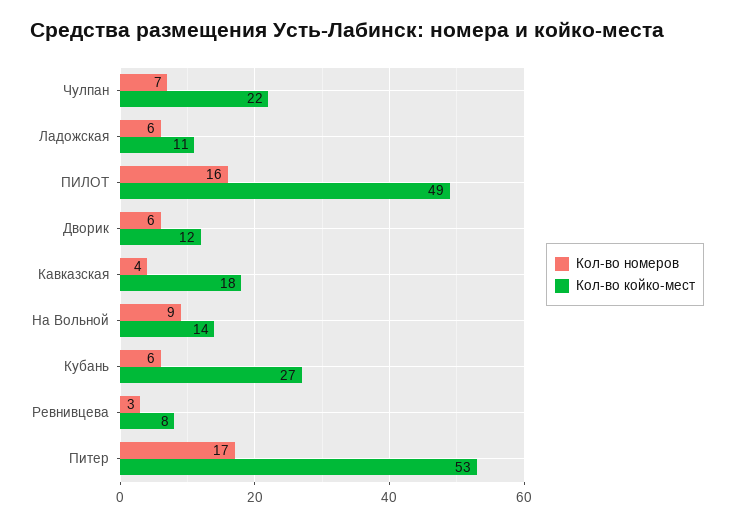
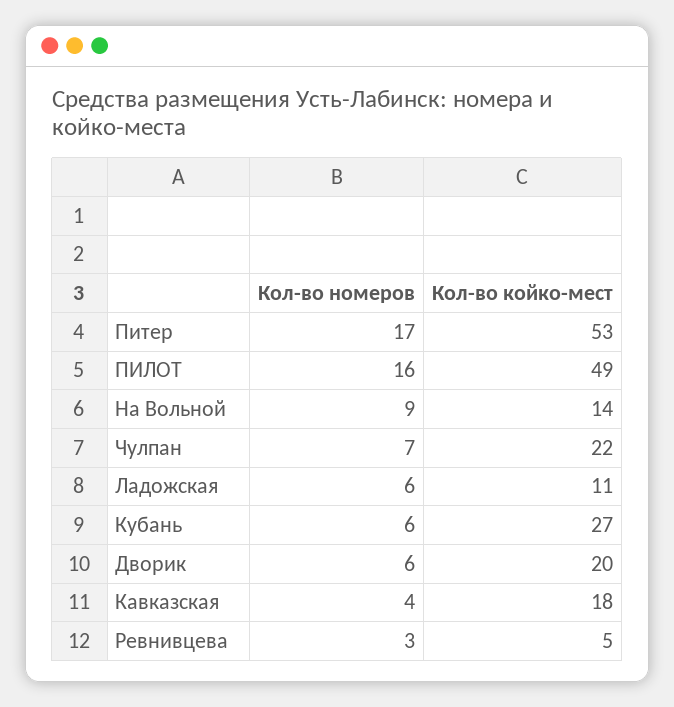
Кол-во койко-мест, Дворик: 12 -> 20
Кол-во койко-мест, Ревнивцева: 8 -> 5

